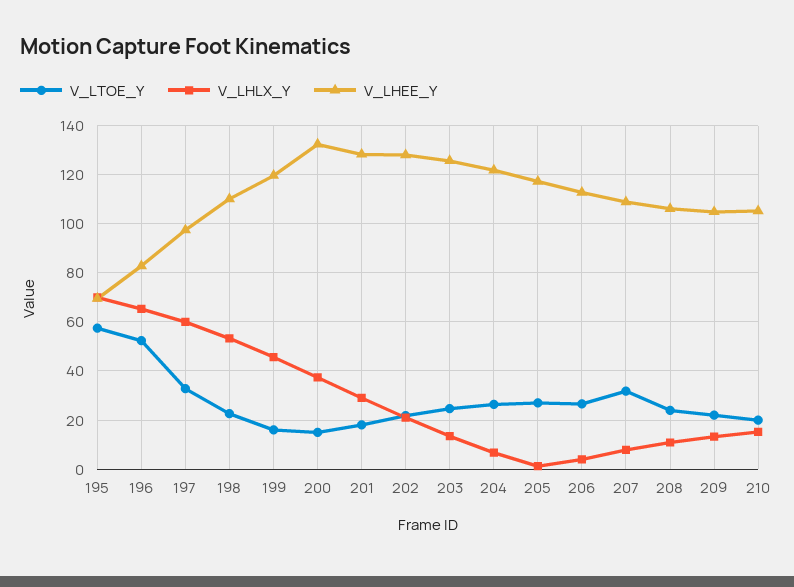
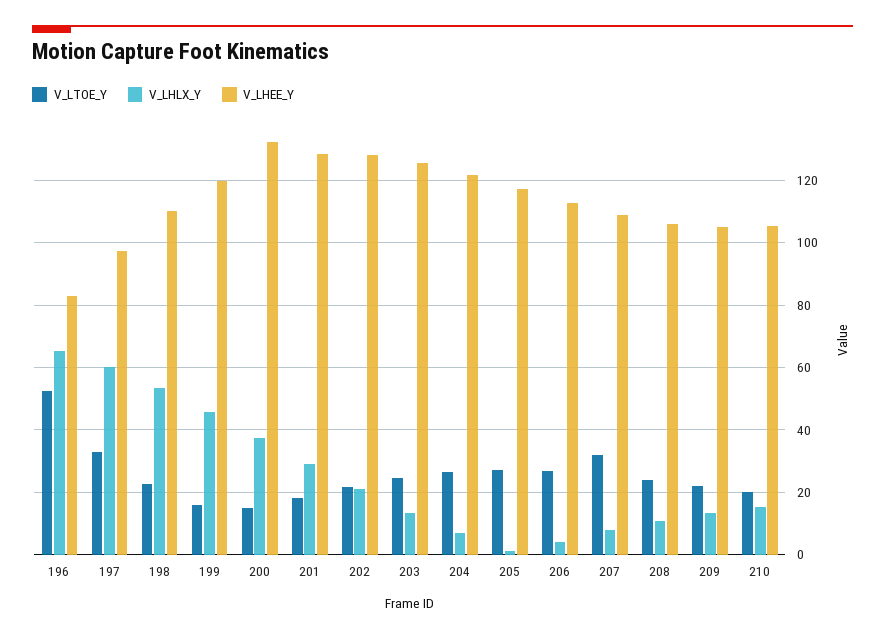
V_LTOE_Y, 195: 57.5 -> none
V_LHLX_Y, 195: 70 -> none
V_LHEE_Y, 195: 70 -> none

